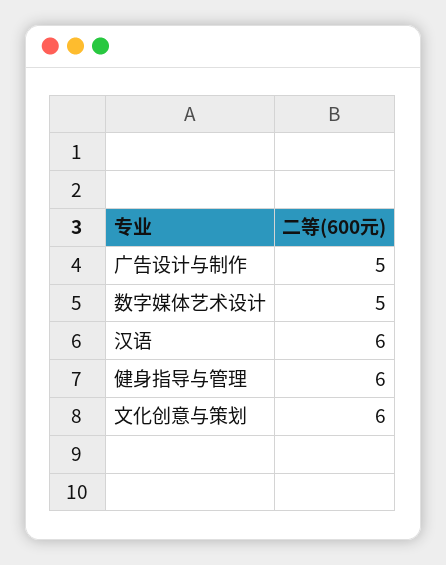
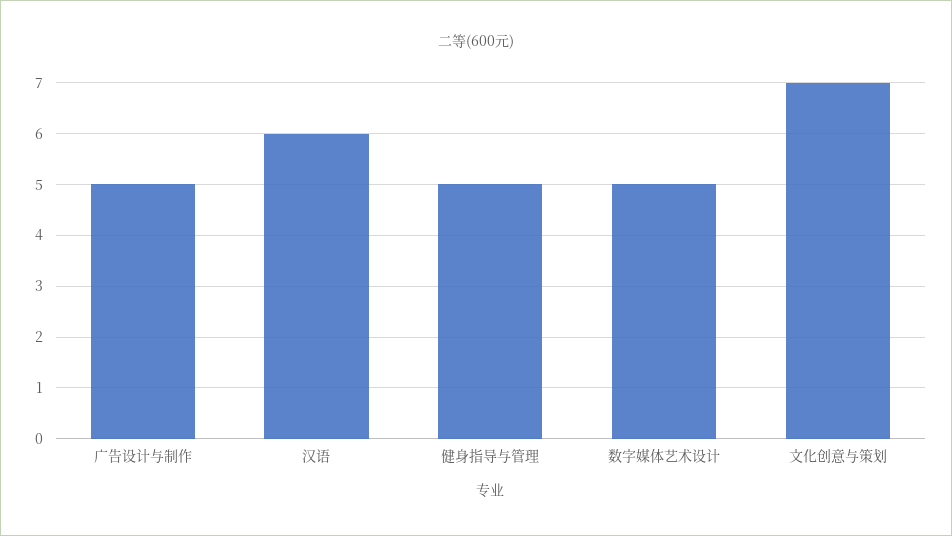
健身指导与管理: 6 -> 5
文化创意与策划: 6 -> 7

